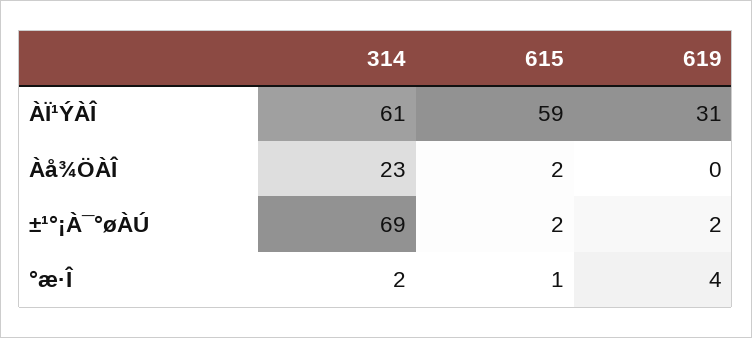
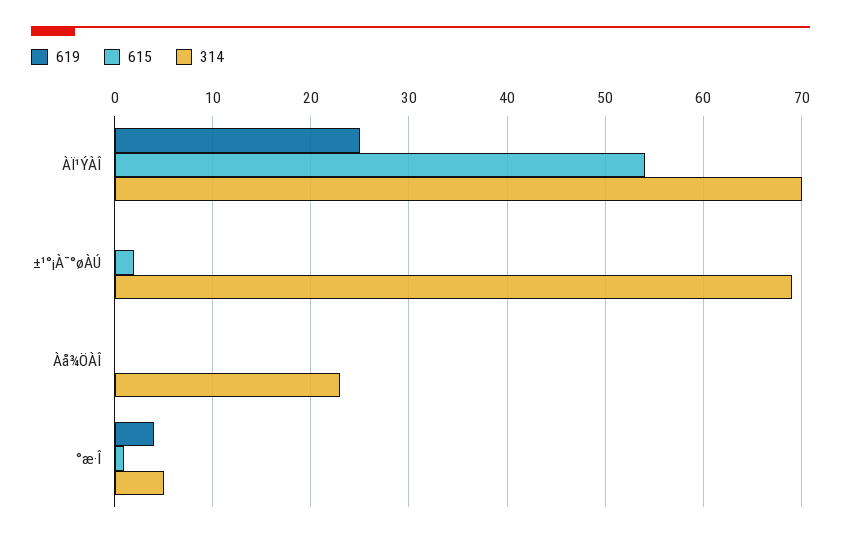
314, ÀÏ¹ÝÀÎ: 61 -> 70
615, ÀÏ¹ÝÀÎ: 59 -> 54
619, ÀÏ¹ÝÀÎ: 31 -> 25
615, Àå¾ÖÀÎ: 2 -> 0
619, ±¹°¡À¯°øÀÚ: 2 -> 0
314, °æ·Î: 2 -> 5

